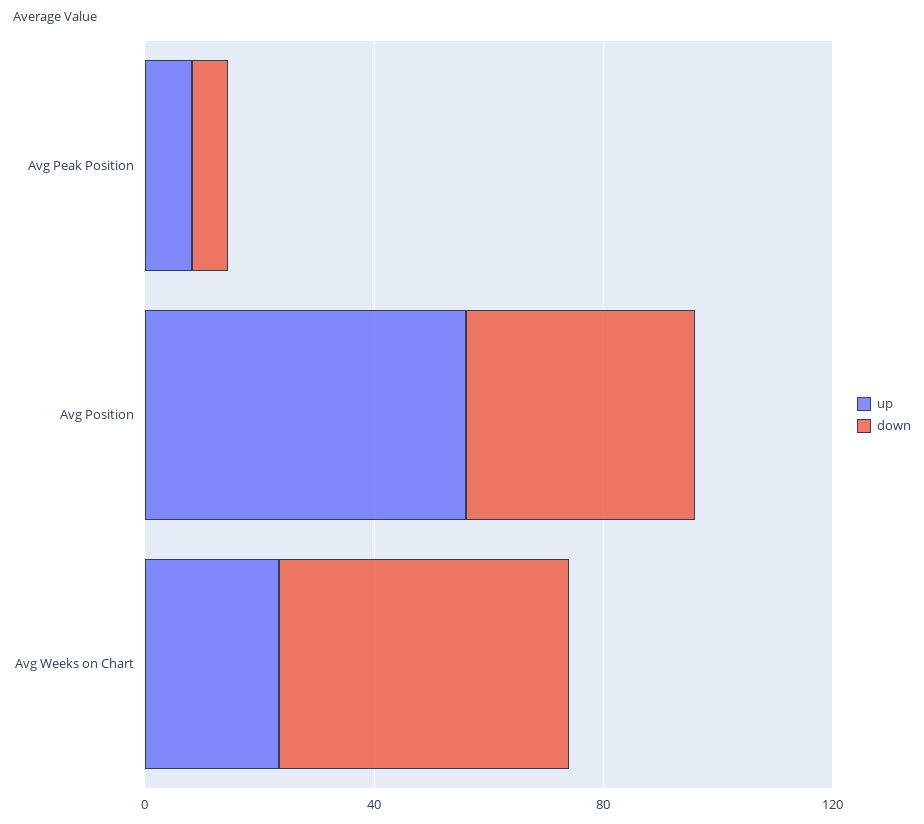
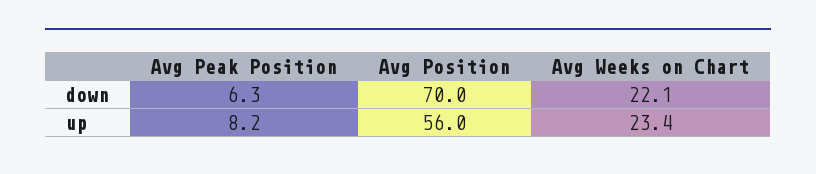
down, Avg Position: 40 -> 70
down, Avg Weeks on Chart: 50 -> 22.1

